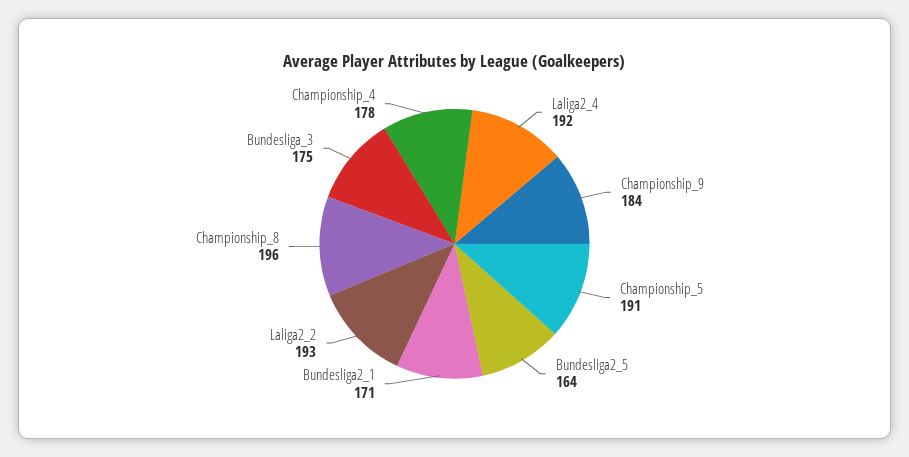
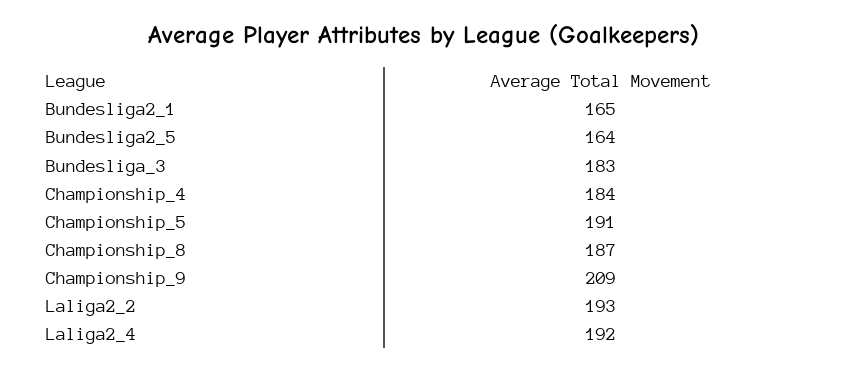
Championship_9: 184 -> 209
Bundesliga2_1: 171 -> 165
Championship_8: 196 -> 187
Bundesliga_3: 175 -> 183
Championship_4: 178 -> 184

